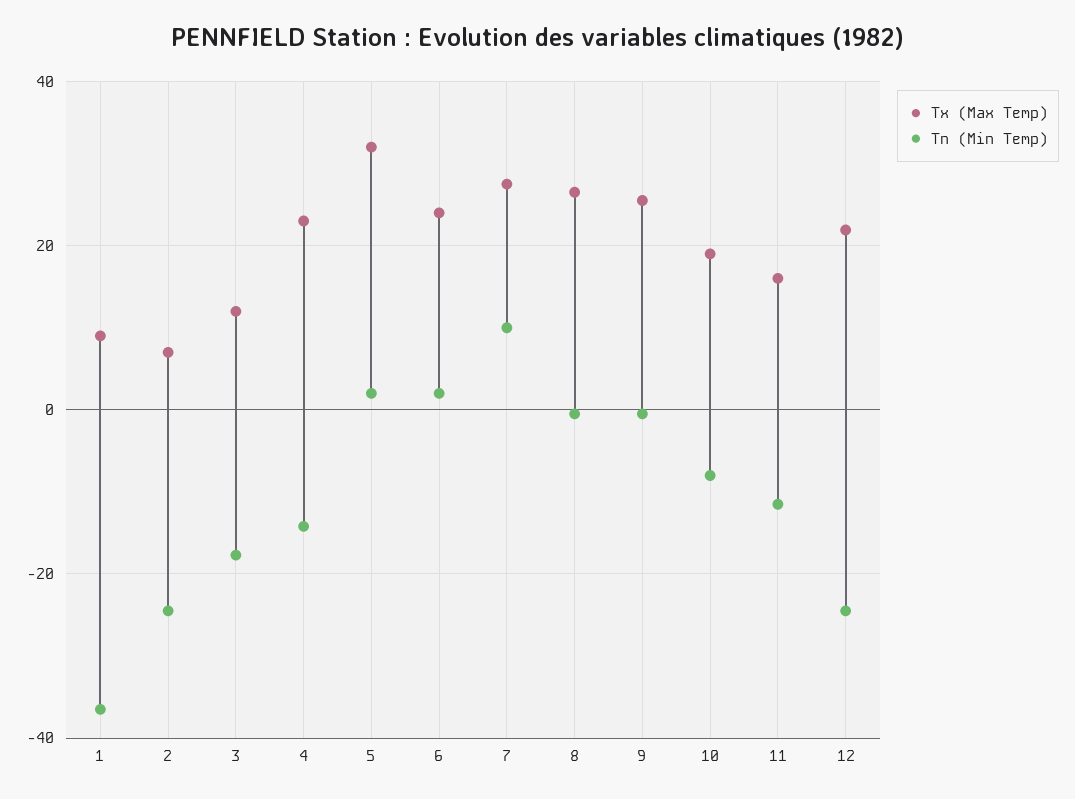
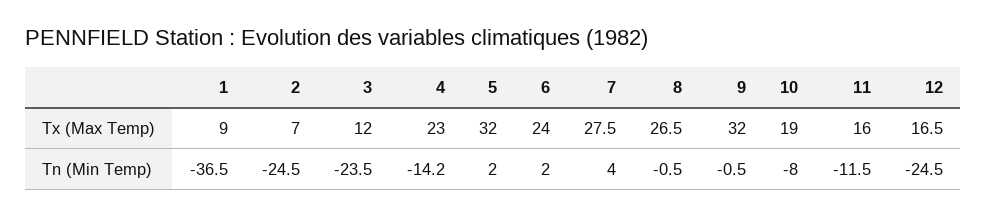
Tn (Min Temp), 3: -18 -> -23.5
Tn (Min Temp), 7: 10 -> 4
Tx (Max Temp), 9: 26 -> 32
Tx (Max Temp), 12: 22 -> 16.5

